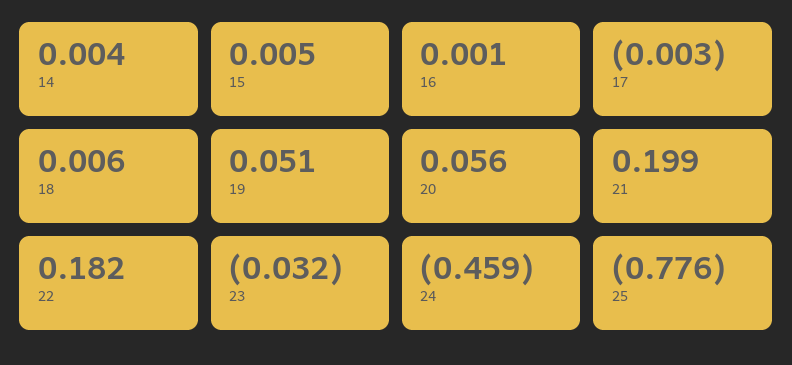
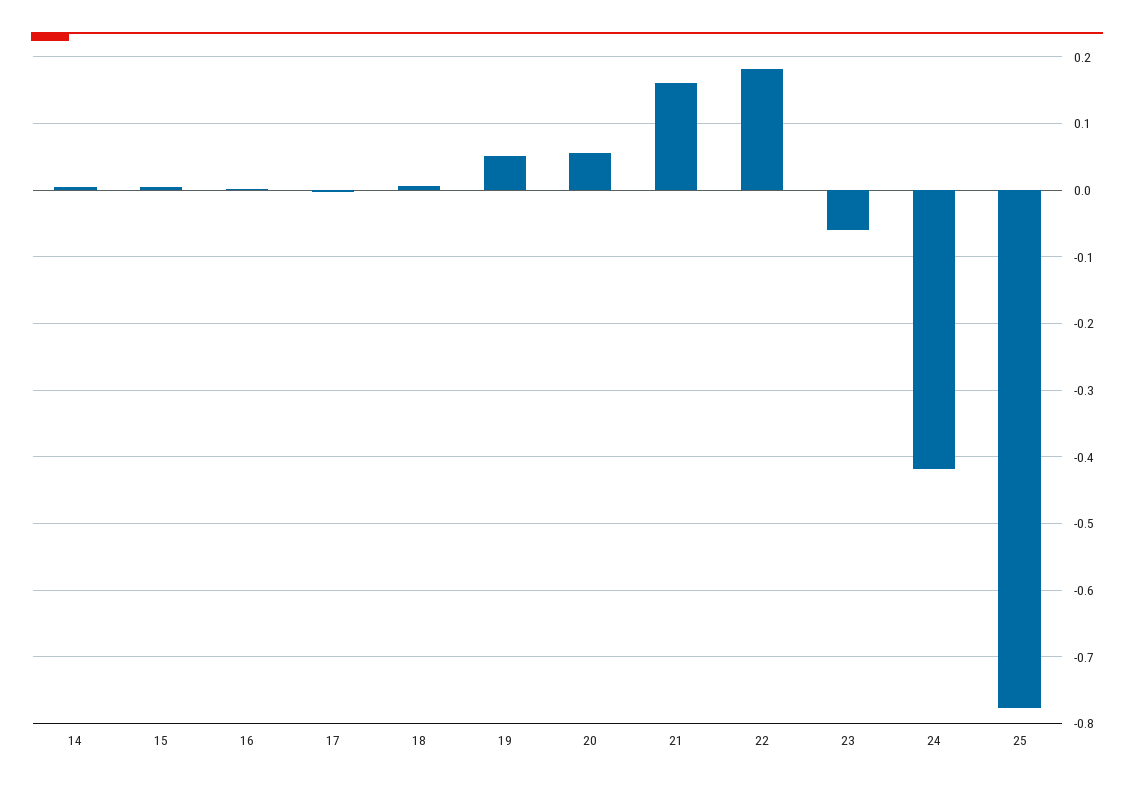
21: 0.199 -> 0.16
23: -0.032 -> -0.06
24: -0.459 -> -0.42

